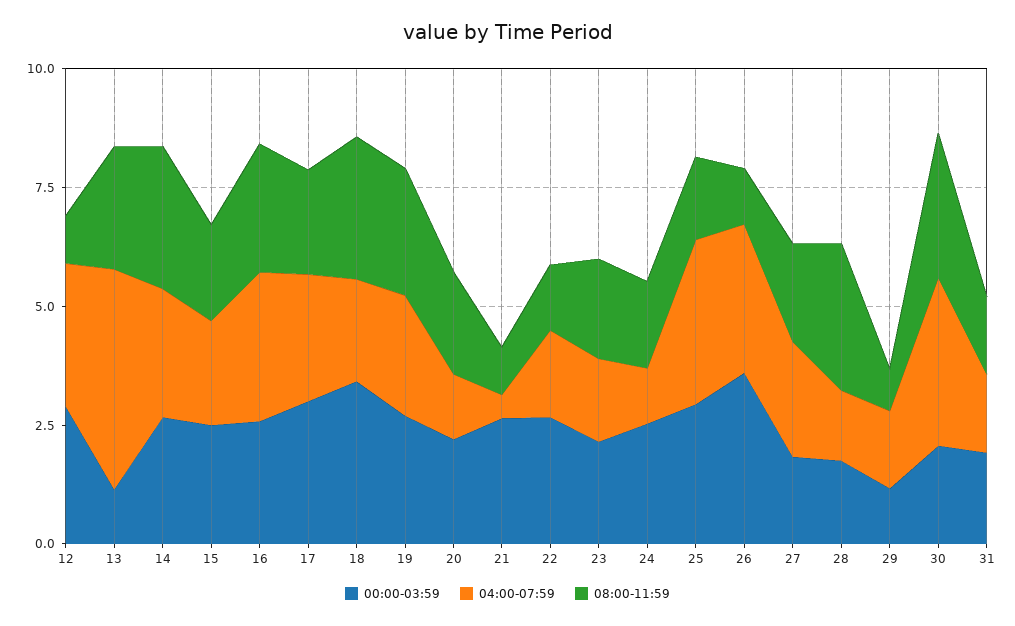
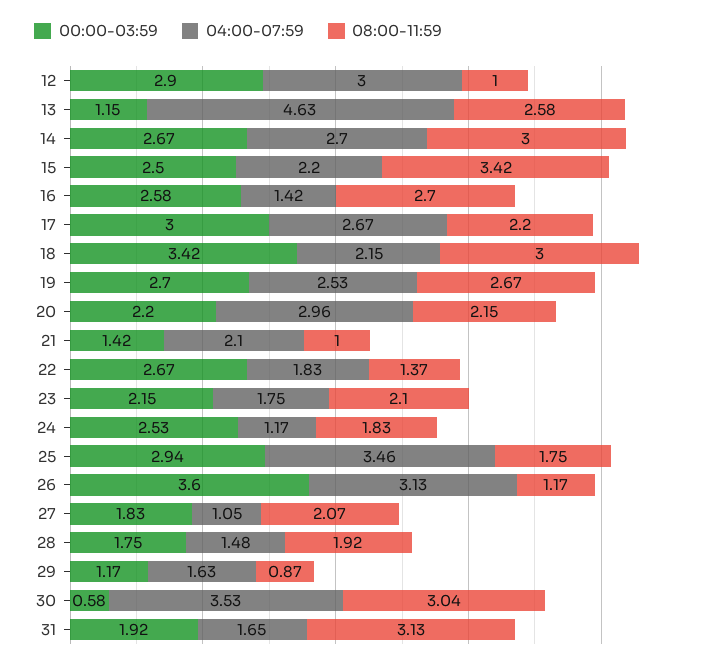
08:00-11:59, 15: 2 -> 3.42
04:00-07:59, 16: 3 -> 1.42
04:00-07:59, 20: 1.5 -> 2.96
00:00-03:59, 21: 2.5 -> 1.42
04:00-07:59, 21: 0.5 -> 2.1
04:00-07:59, 27: 2.5 -> 1.05
08:00-11:59, 28: 3 -> 1.92
00:00-03:59, 30: 2 -> 0.58
08:00-11:59, 31: 1.5 -> 3.13

